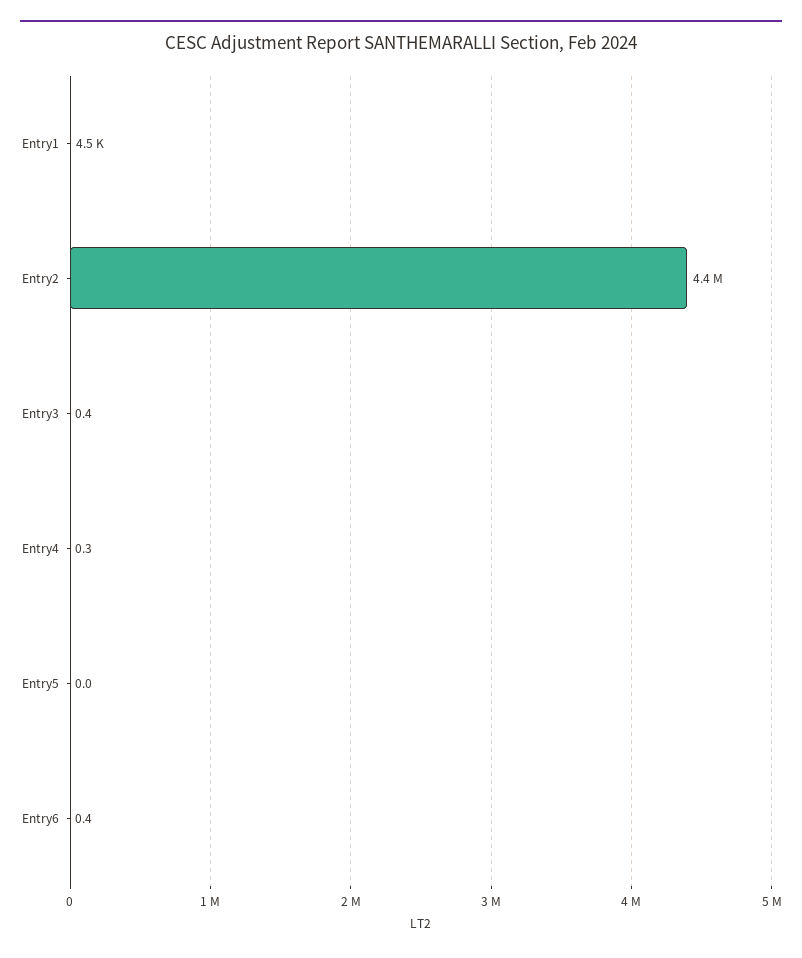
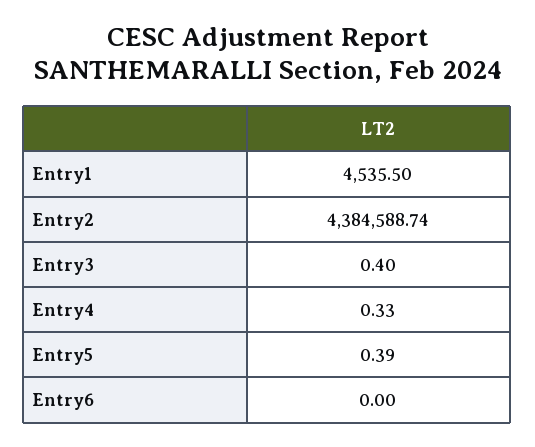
Entry5: 0 -> 0.39
Entry6: 0.4 -> 0

